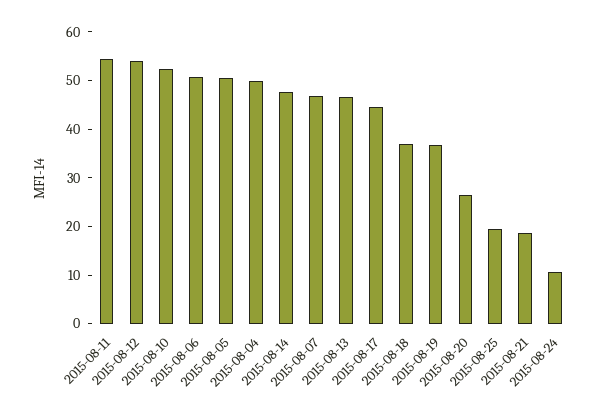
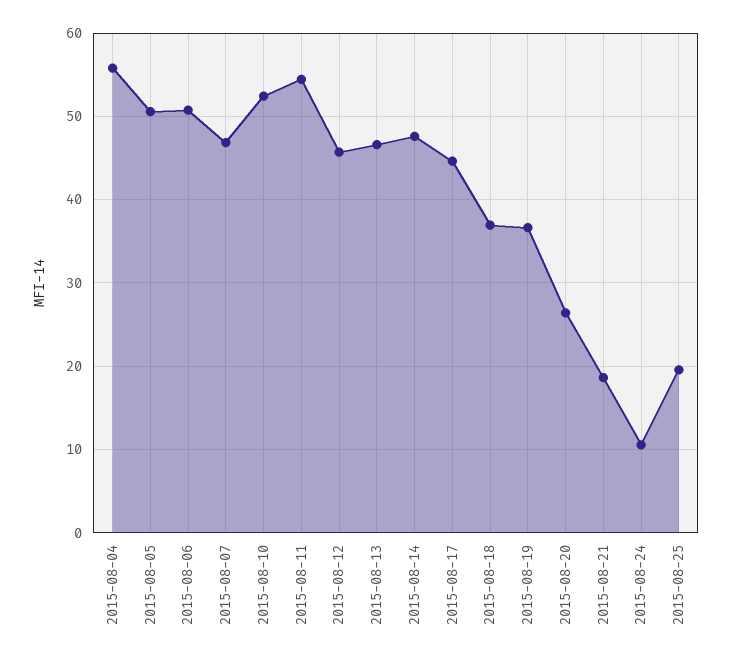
2015-08-12: 54 -> 46
2015-08-04: 50 -> 56

